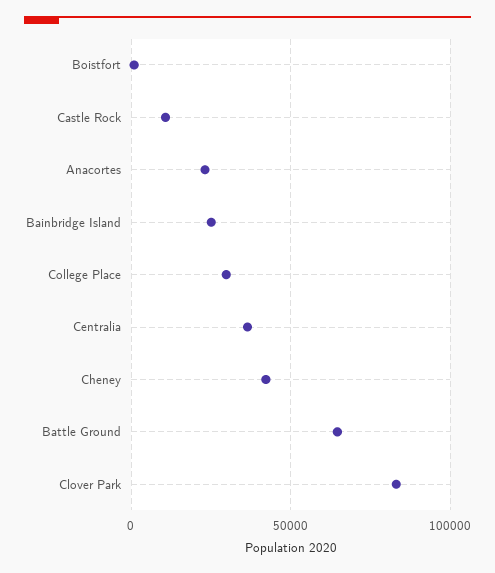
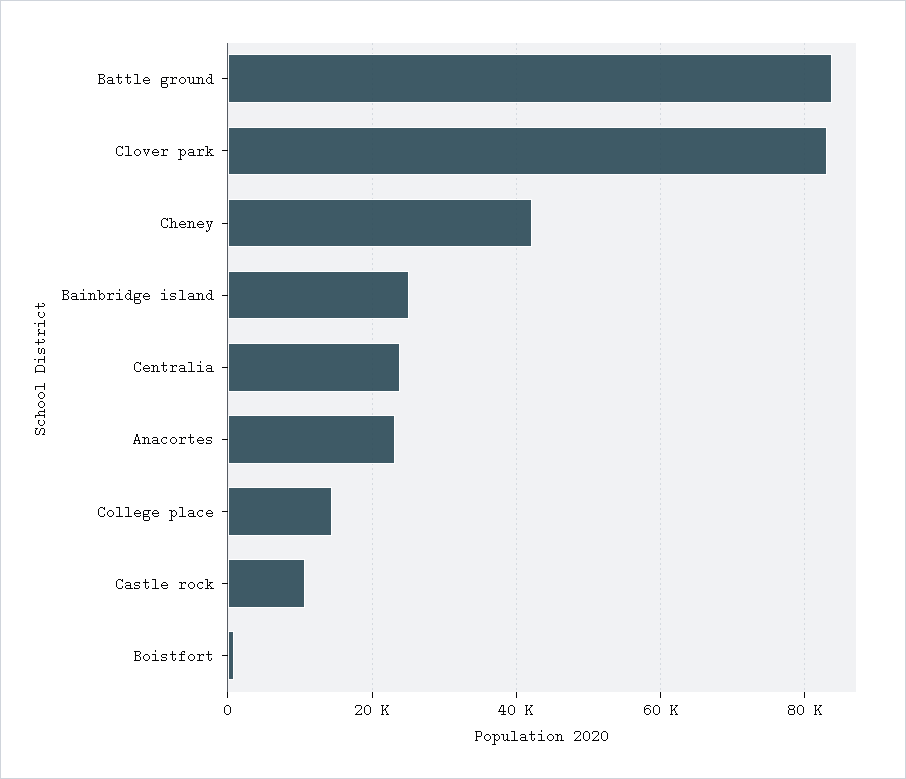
College Place: 30000 -> 14000
Centralia: 35000 -> 24000
Battle Ground: 65000 -> 84000

